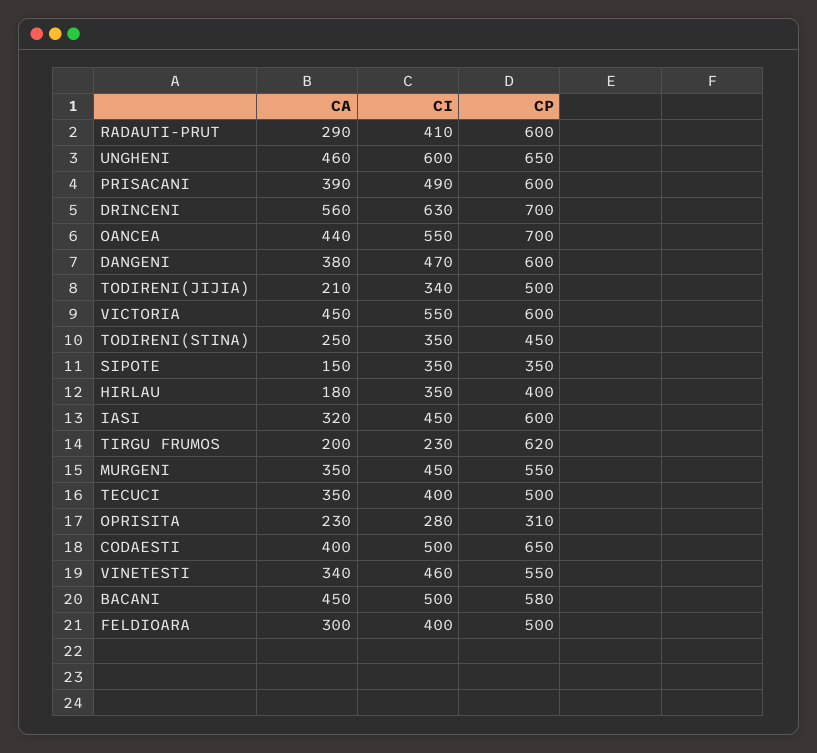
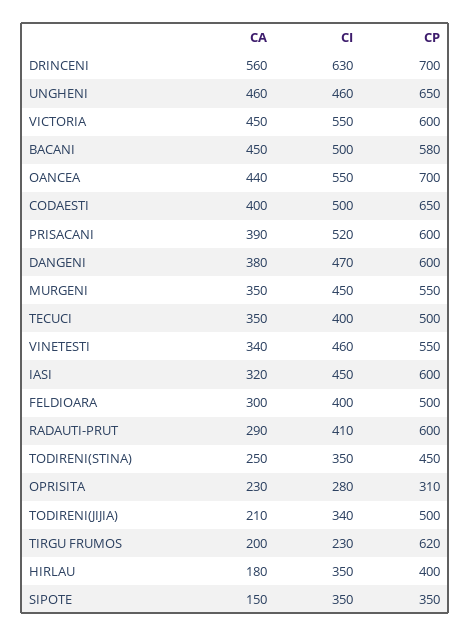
CI, UNGHENI: 600 -> 460
CI, PRISACANI: 490 -> 520

